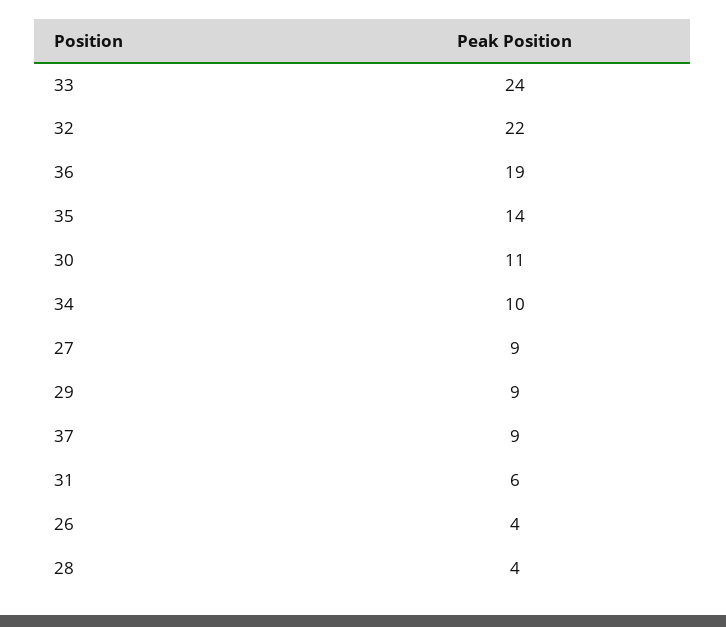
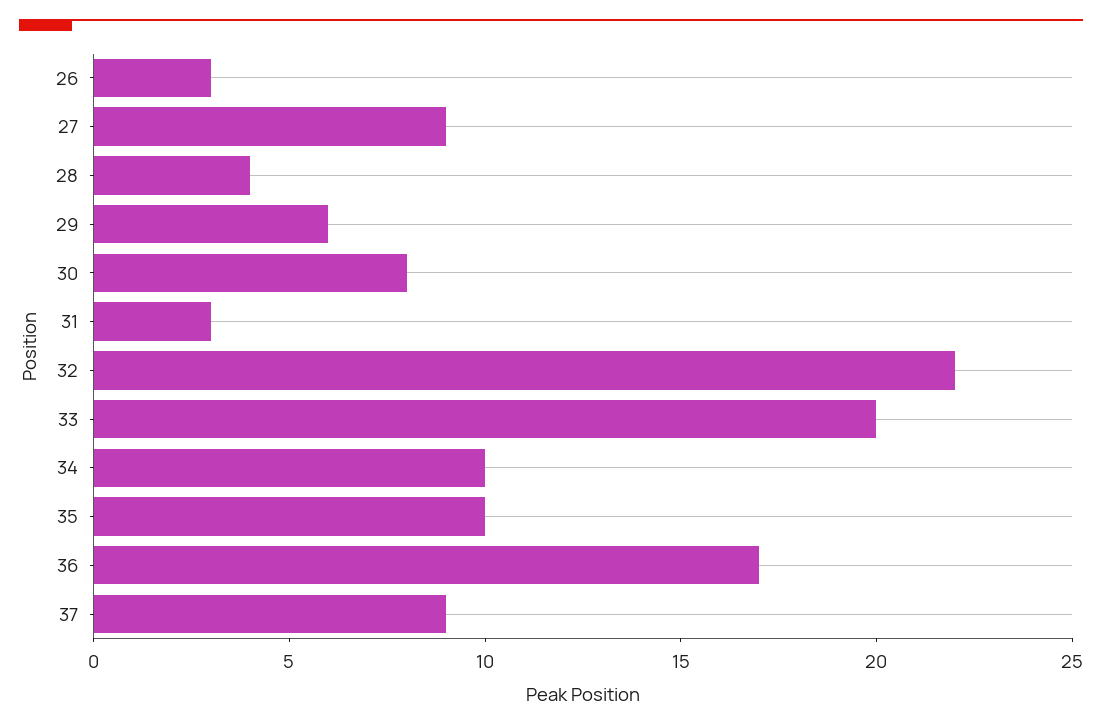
33: 24 -> 20
36: 19 -> 17
35: 14 -> 10
30: 11 -> 8
29: 9 -> 6
31: 6 -> 3
26: 4 -> 3

